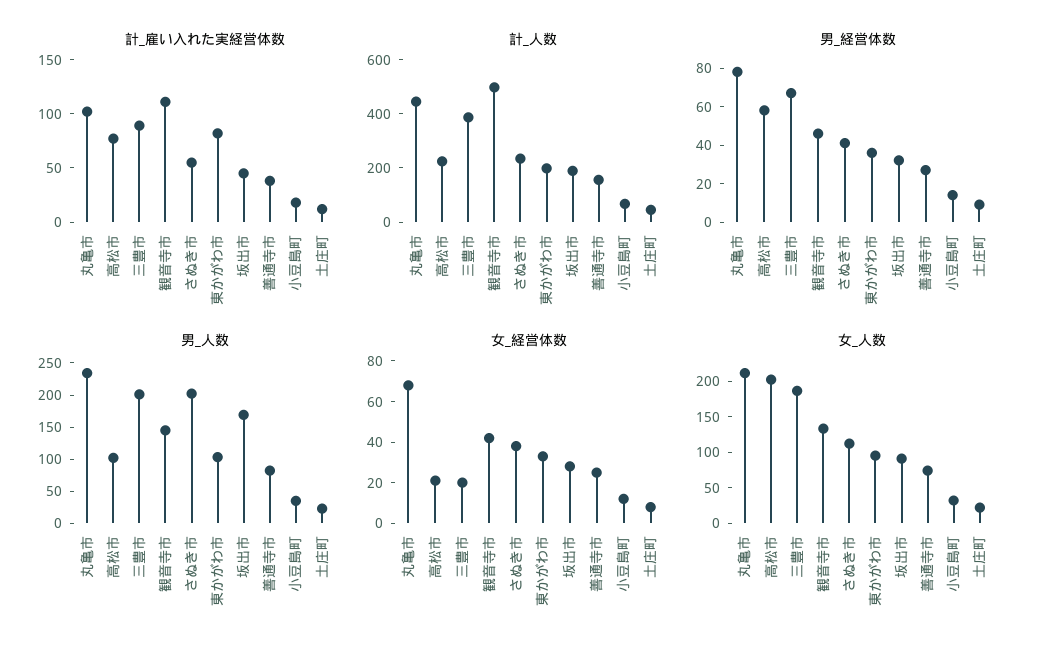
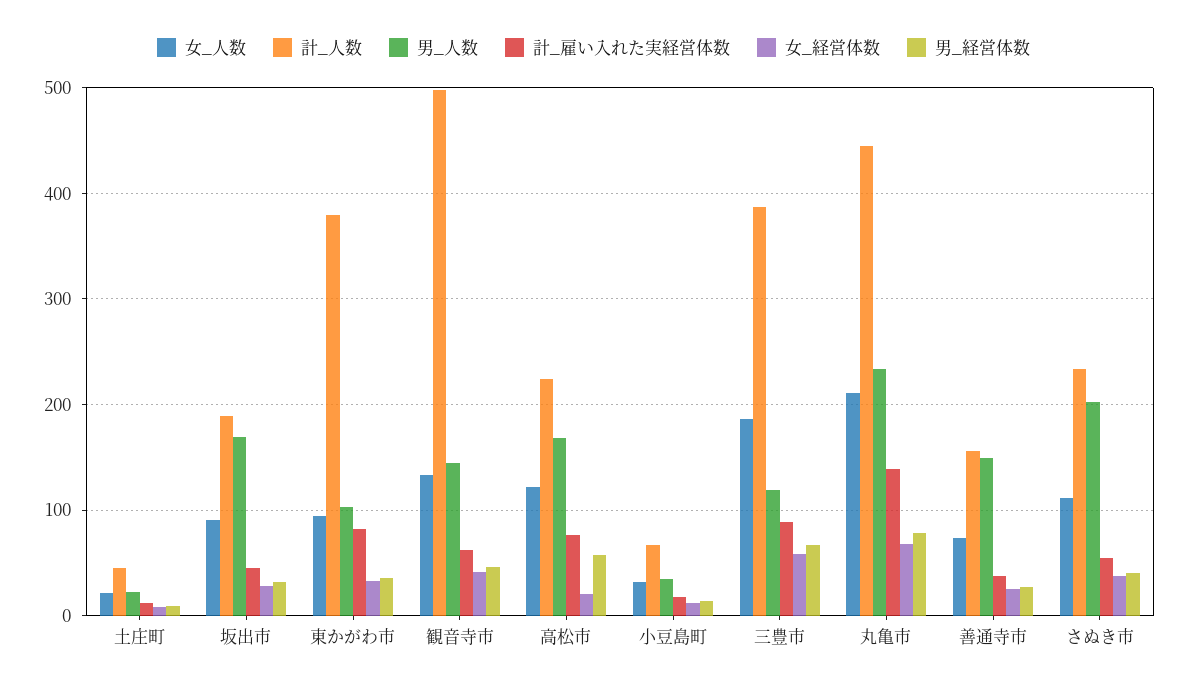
計_雇い入れた実経営体数, 丸亀市: 100 -> 140
計_雇い入れた実経営体数, 観音寺市: 110 -> 60
計_人数, 東かがわ市: 200 -> 380
男_人数, 高松市: 100 -> 170
男_人数, 三豊市: 200 -> 120
男_人数, 善通寺市: 75 -> 150
女_経営体数, 三豊市: 20 -> 60
女_人数, 高松市: 200 -> 120

